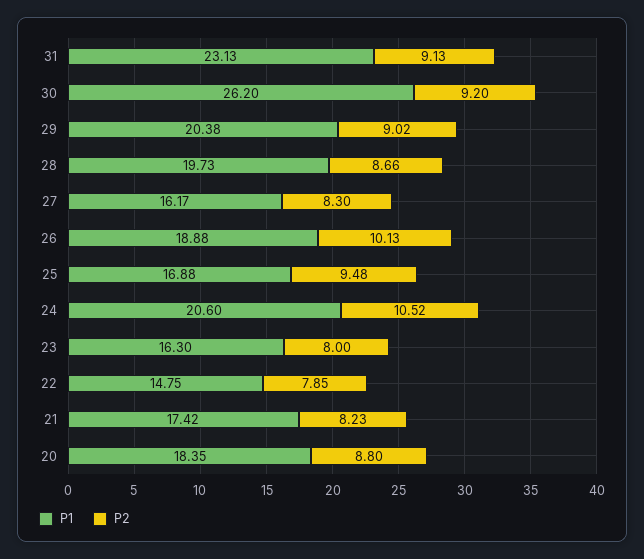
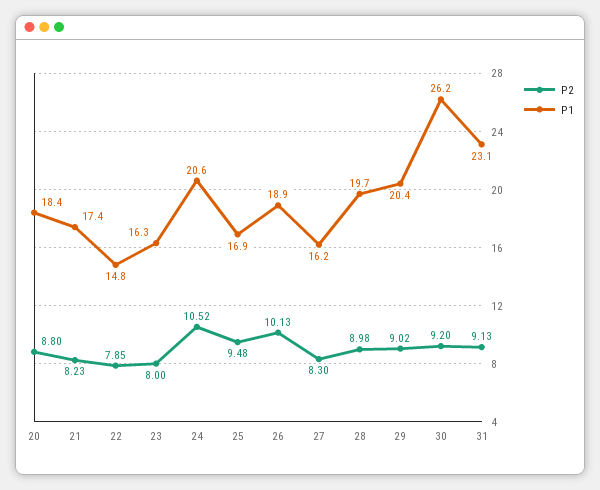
P2, 28: 8.66 -> 8.98

